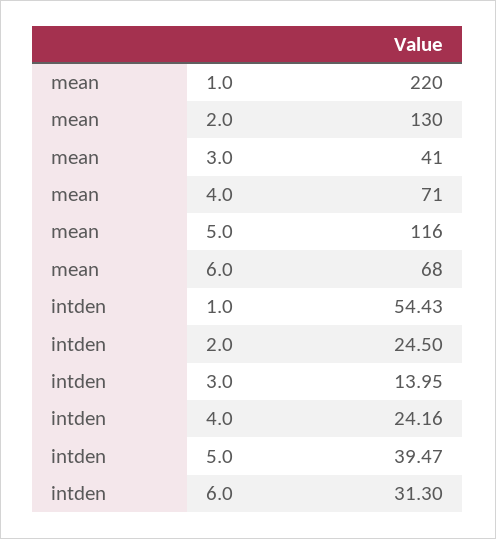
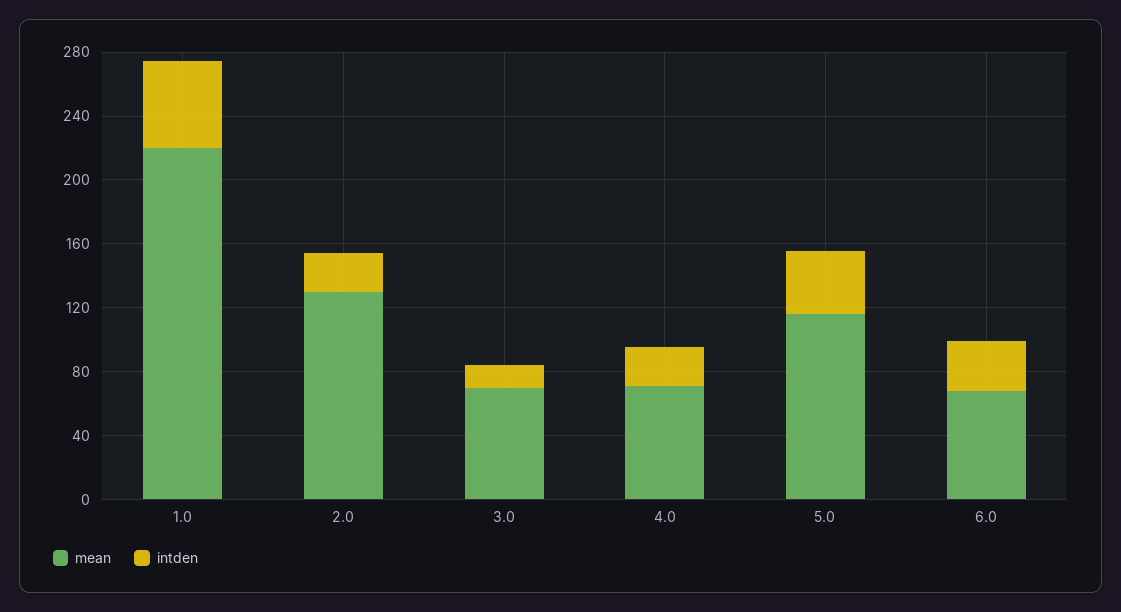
mean, 3.0: 41 -> 70

